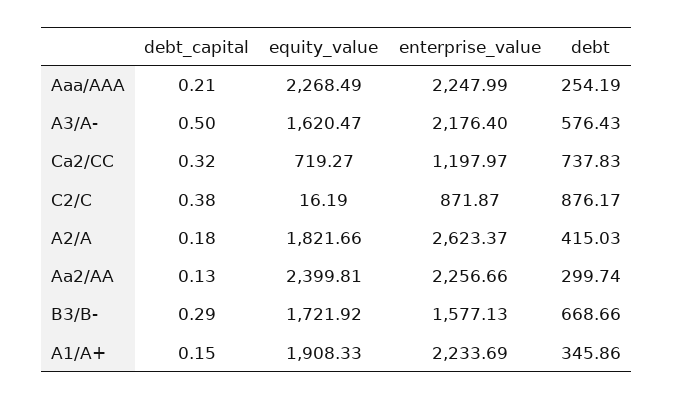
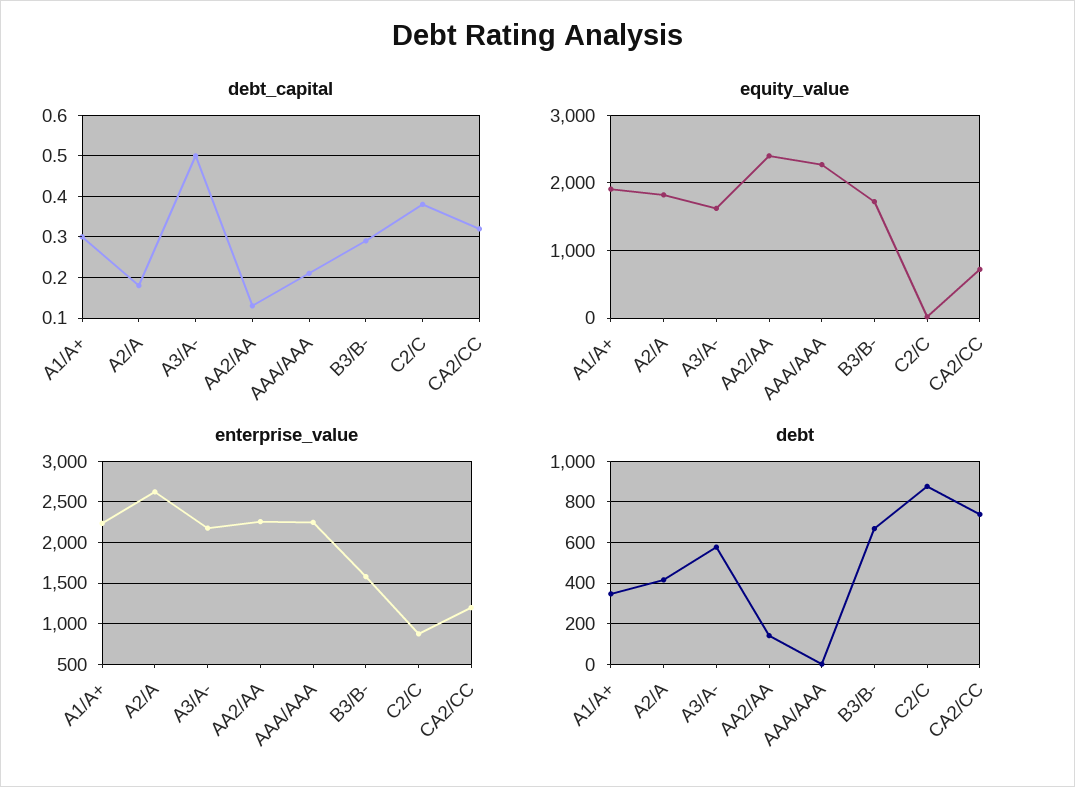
debt, Aaa/AAA: 254.19 -> 0
debt, Aa2/AA: 299.74 -> 150
debt_capital, A1/A+: 0.15 -> 0.3

